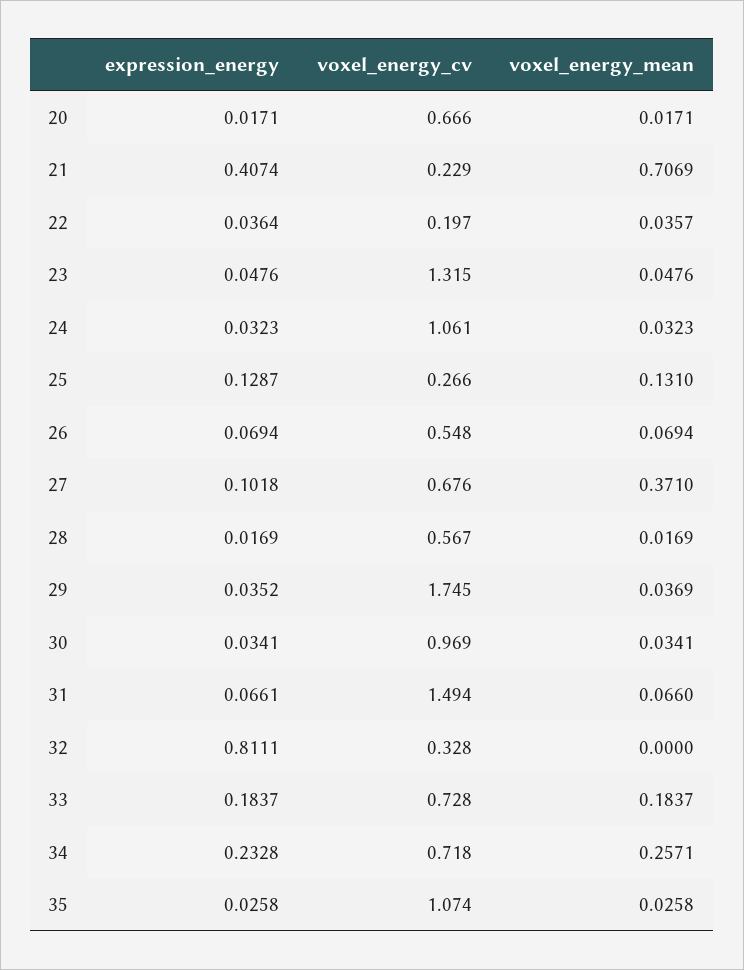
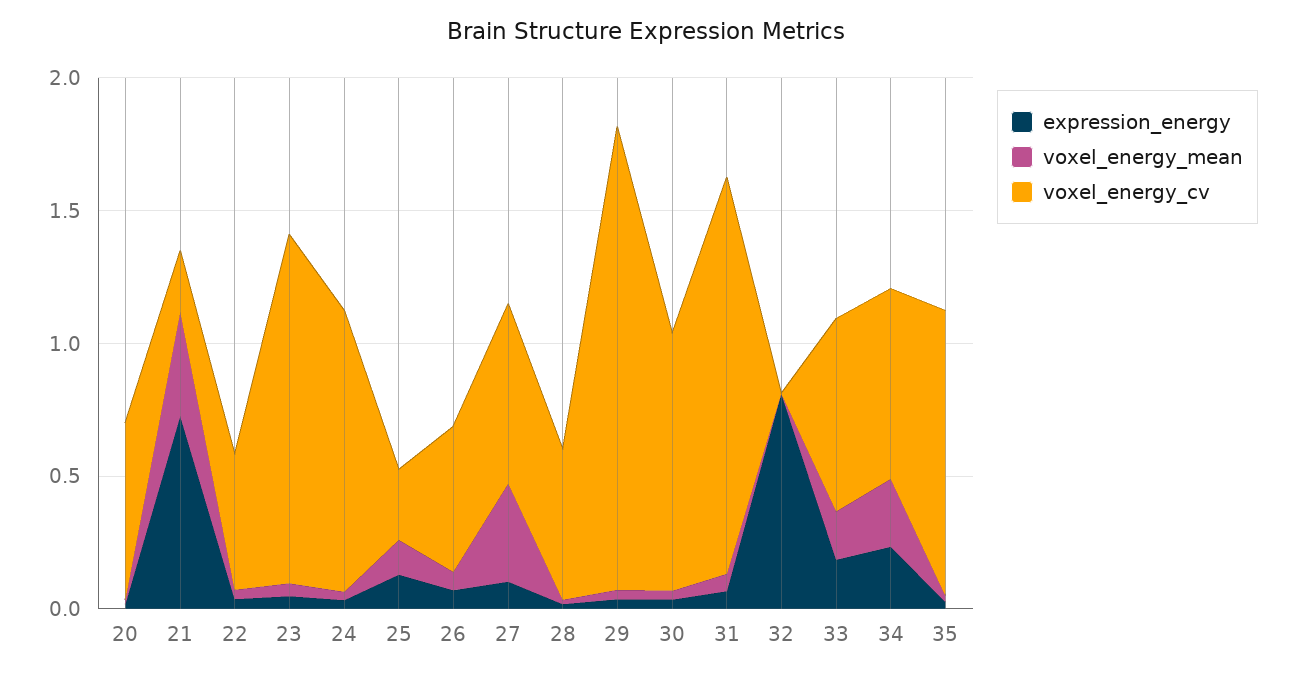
expression_energy, 21: 0.4074 -> 0.7
voxel_energy_mean, 21: 0.7069 -> 0.4
voxel_energy_cv, 22: 0.197 -> 0.5
voxel_energy_cv, 32: 0.328 -> 0

